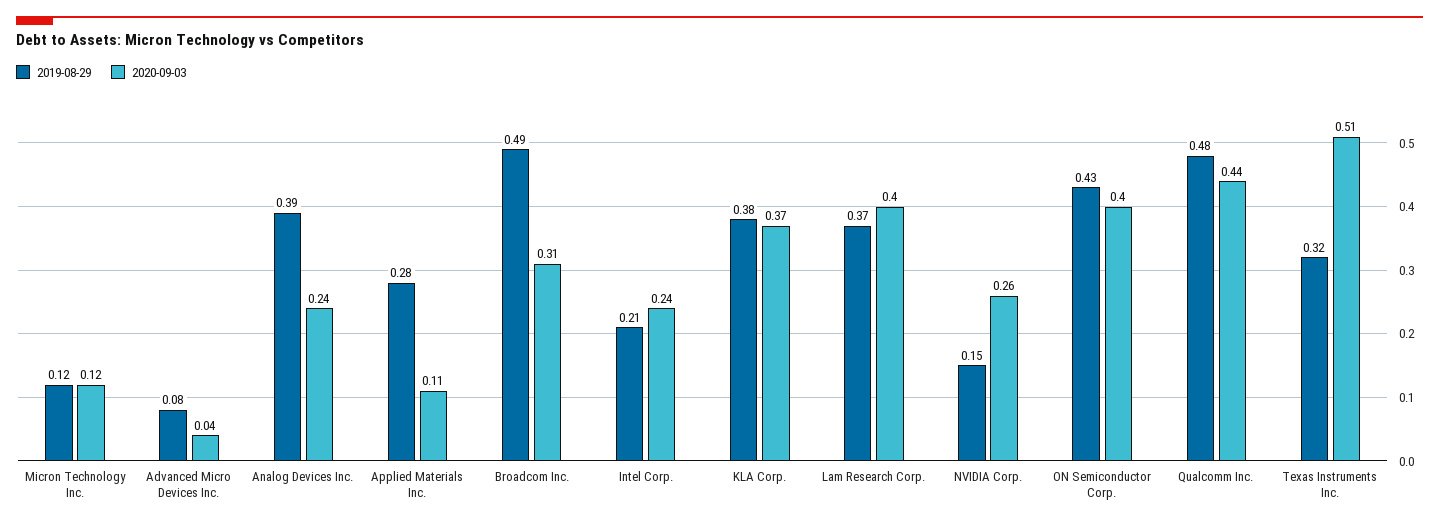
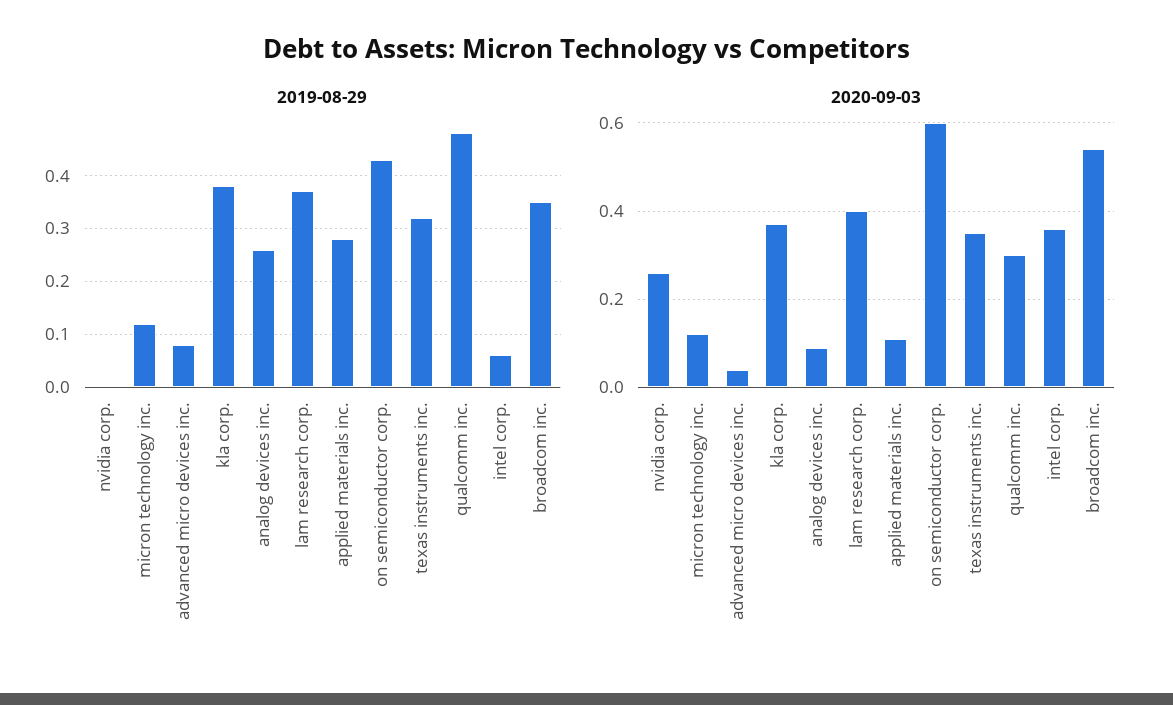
2019-08-29, Analog Devices Inc.: 0.39 -> 0.25
2020-09-03, Analog Devices Inc.: 0.24 -> 0.1
2019-08-29, Broadcom Inc.: 0.49 -> 0.35
2020-09-03, Broadcom Inc.: 0.31 -> 0.55
2019-08-29, Intel Corp.: 0.21 -> 0.05
2020-09-03, Intel Corp.: 0.24 -> 0.35
2019-08-29, NVIDIA Corp.: 0.15 -> 0
2020-09-03, ON Semiconductor Corp.: 0.4 -> 0.6
2020-09-03, Qualcomm Inc.: 0.44 -> 0.3
2020-09-03, Texas Instruments Inc.: 0.51 -> 0.35

